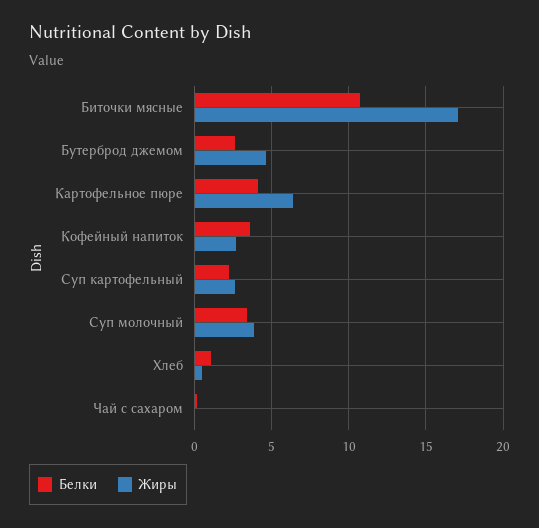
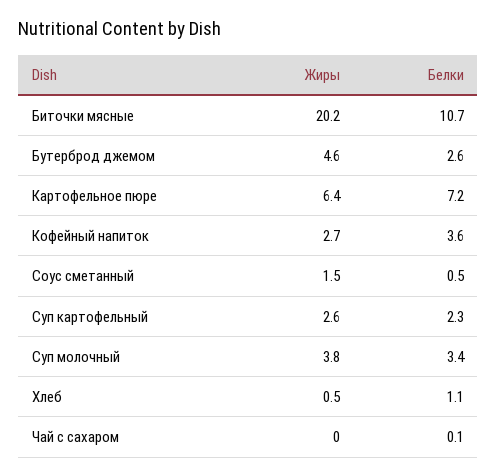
Жиры, Биточки мясные: 17 -> 20.2
Белки, Картофельное пюре: 4 -> 7.2
Жиры, Соус сметанный: none -> 1.5
Белки, Соус сметанный: none -> 0.5

